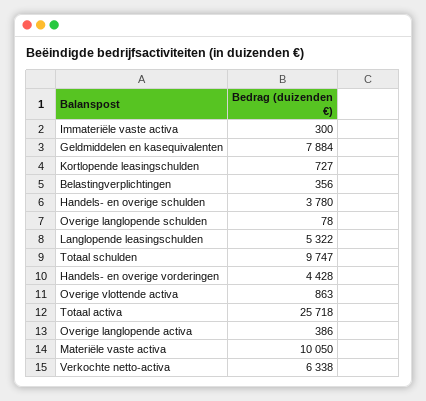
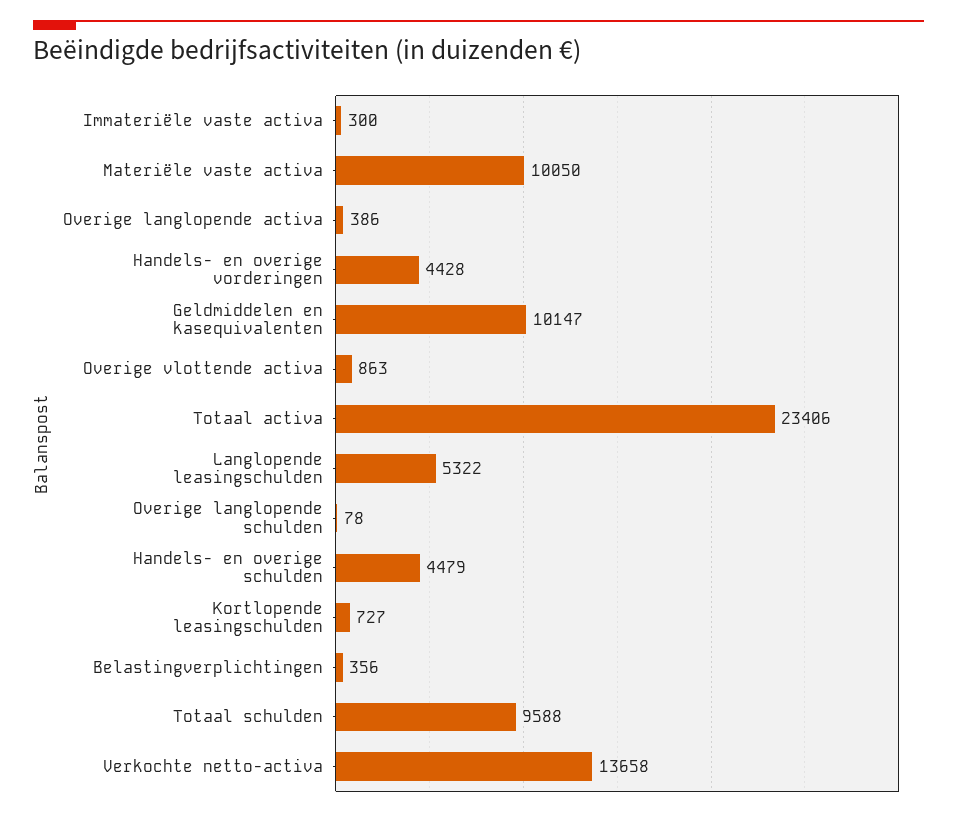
Geldmiddelen en kasequivalenten: 7884 -> 10147
Handels- en overige schulden: 3780 -> 4479
Totaal schulden: 9747 -> 9588
Totaal activa: 25718 -> 23406
Verkochte netto-activa: 6338 -> 13658

